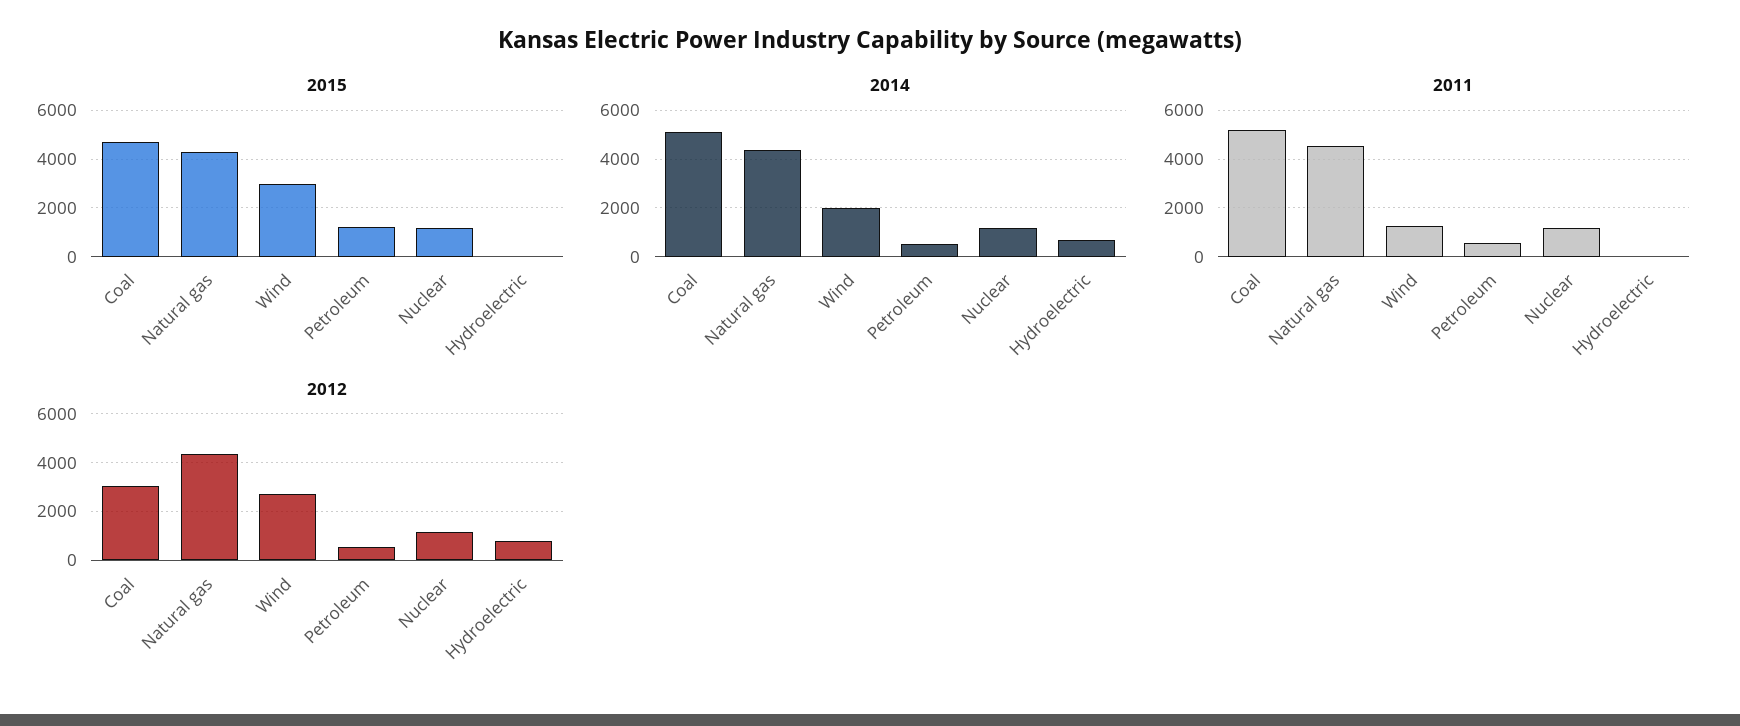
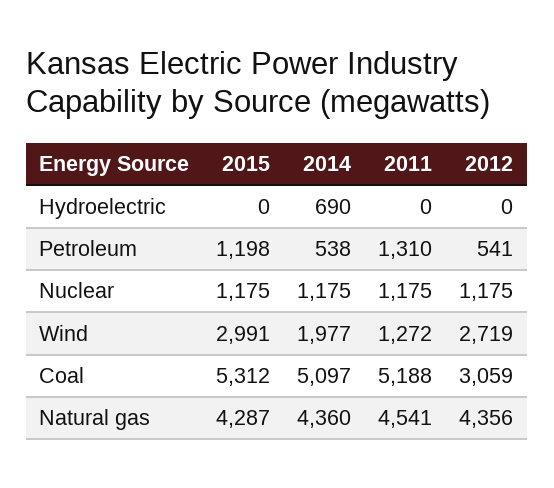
2015, Coal: 4750 -> 5312
2011, Petroleum: 500 -> 1310
2012, Hydroelectric: 750 -> 0

